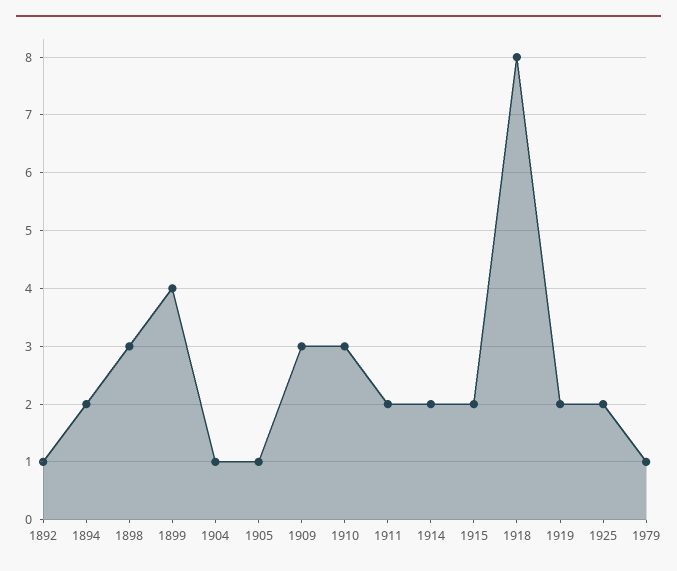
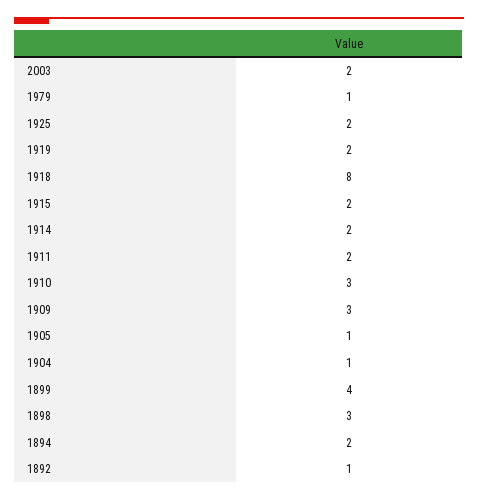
2003: none -> 2

